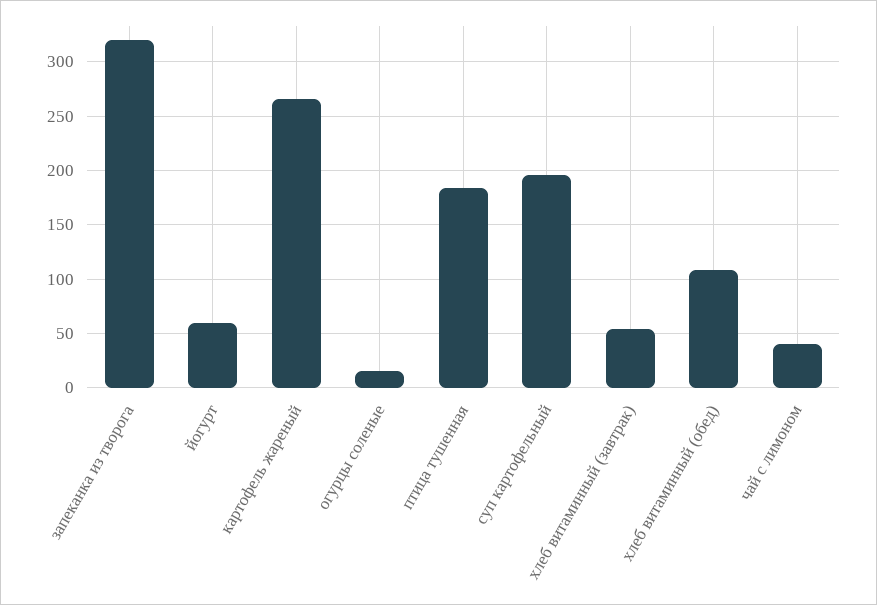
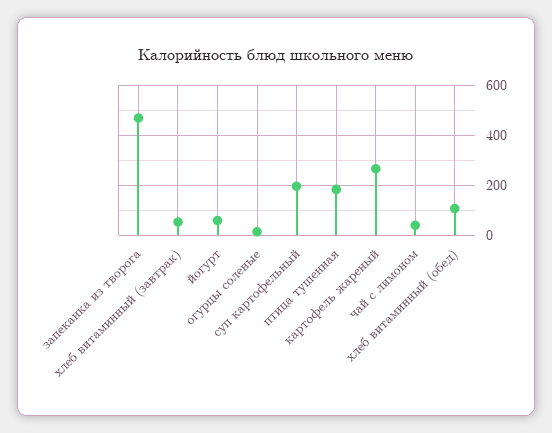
запеканка из творога: 320 -> 475

